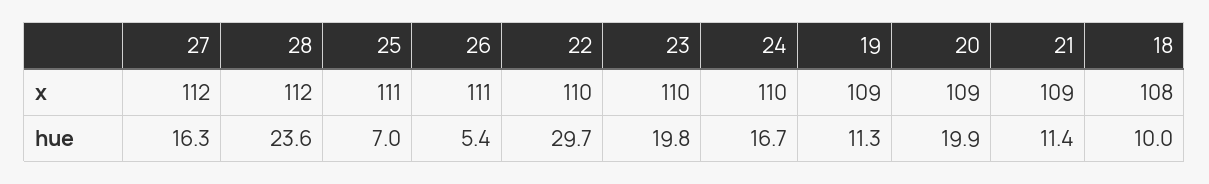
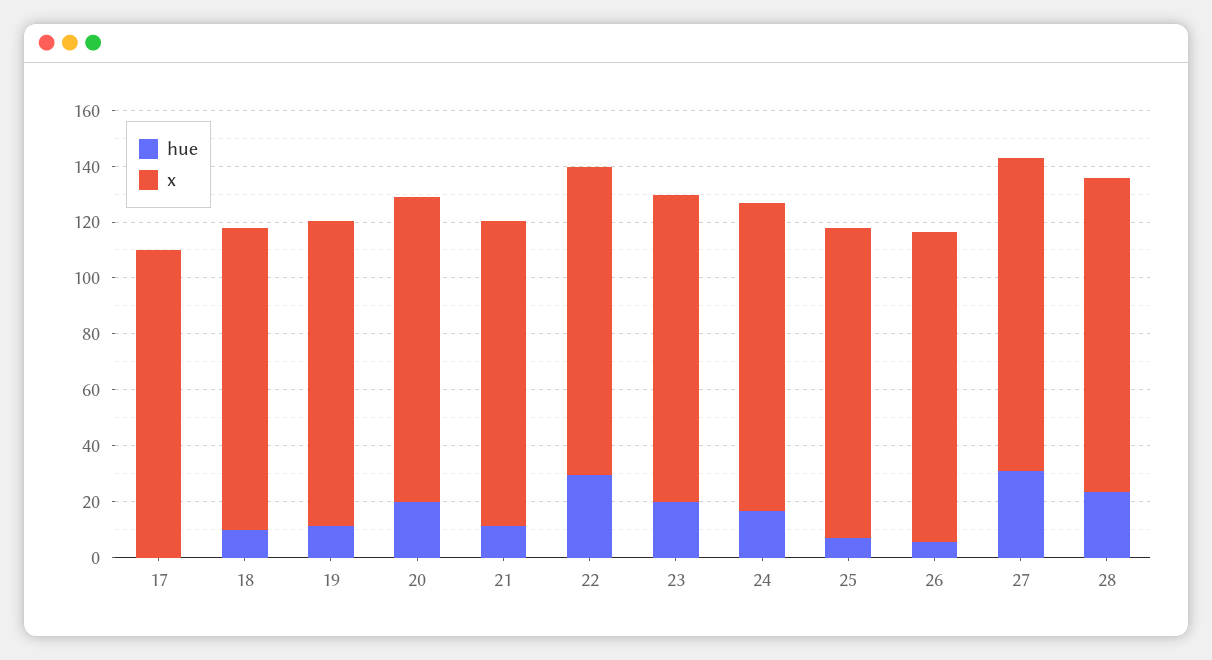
hue, 27: 16.3 -> 30
hue, 17: none -> 0
x, 17: none -> 110

